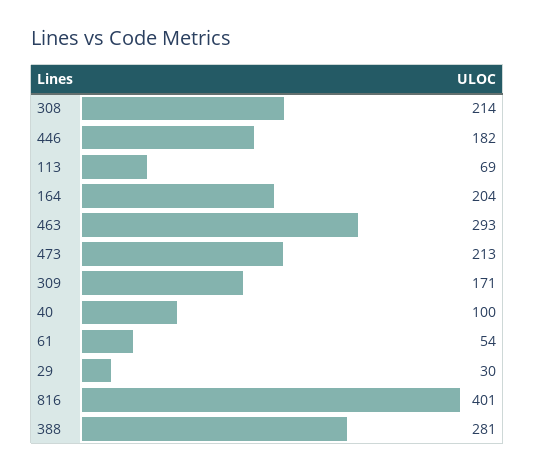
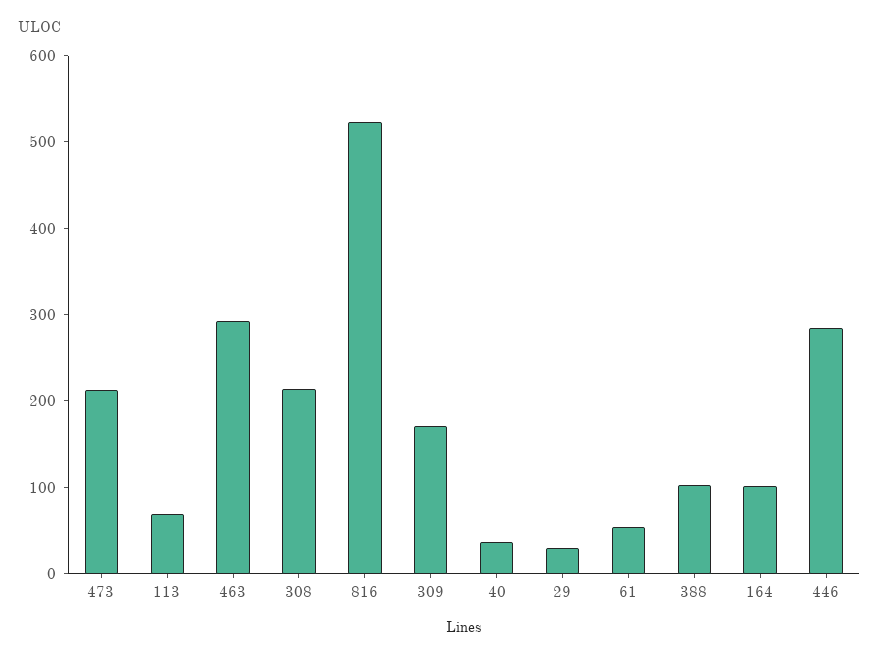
446: 182 -> 280
164: 204 -> 100
40: 100 -> 40
816: 401 -> 520
388: 281 -> 100

